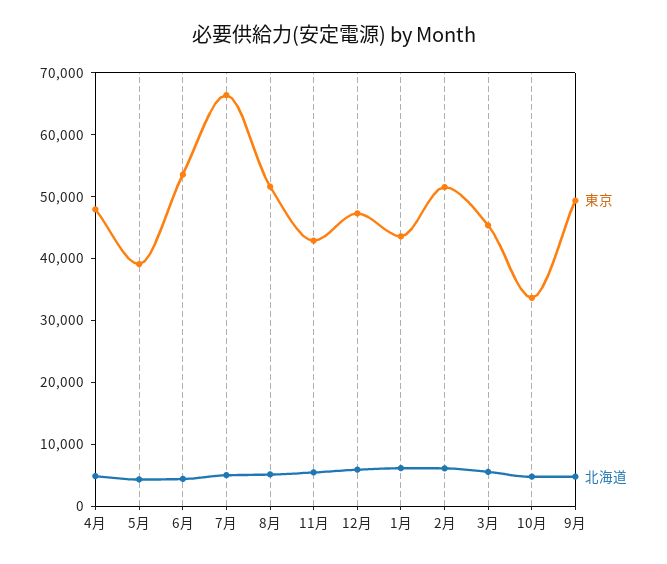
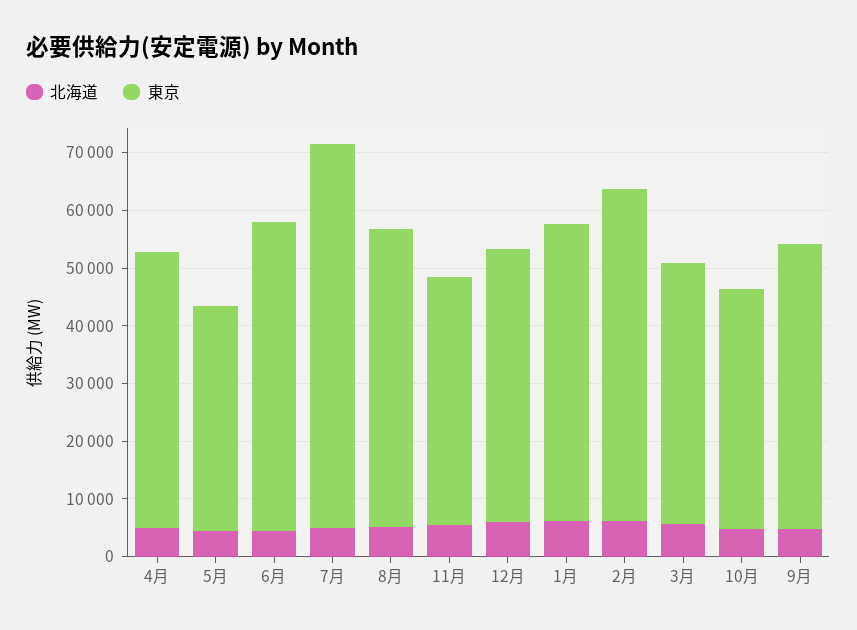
東京, 1月: 44000 -> 52000
東京, 2月: 52000 -> 58000
東京, 10月: 34000 -> 42000

